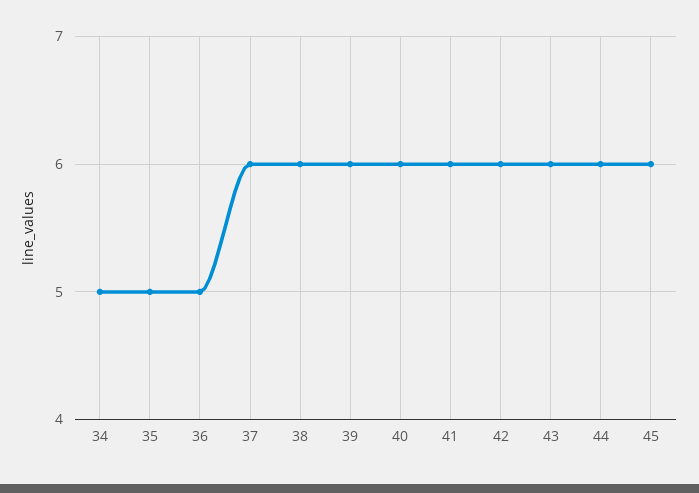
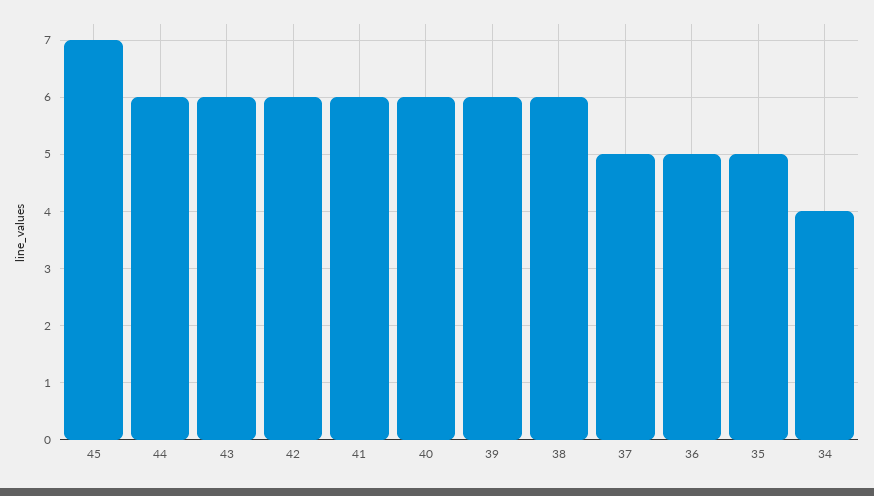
34: 5 -> 4
37: 6 -> 5
45: 6 -> 7

